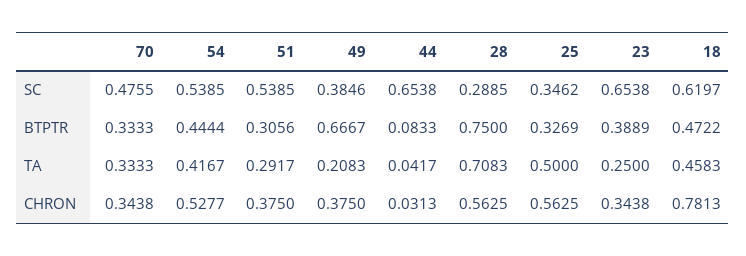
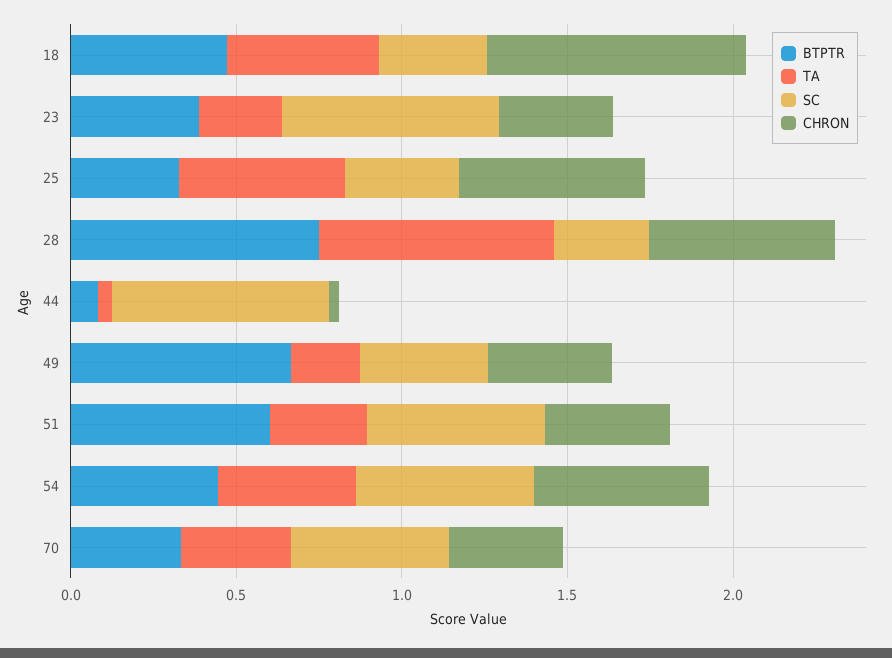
SC, 18: 0.6197 -> 0.3
BTPTR, 51: 0.3056 -> 0.6

